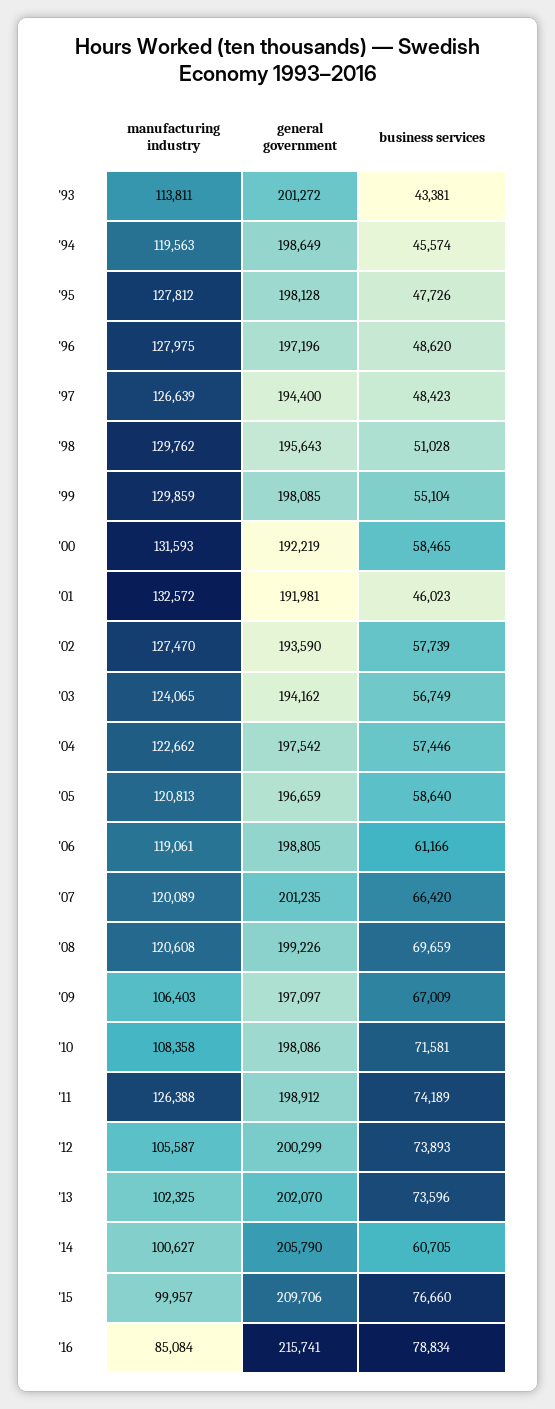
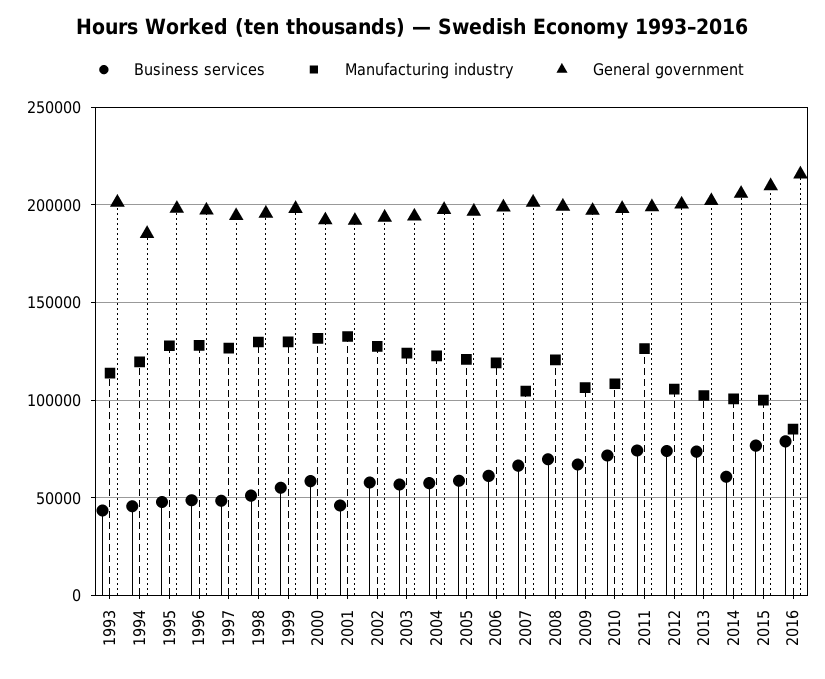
general government, '94: 198649 -> 185000
manufacturing industry, '07: 120089 -> 105000

